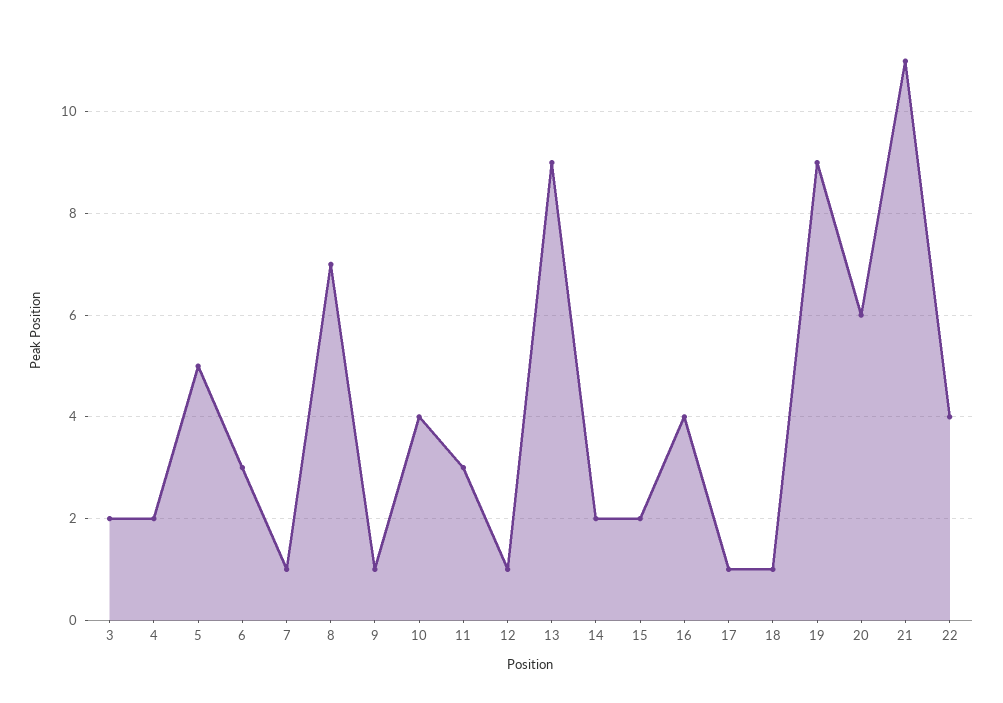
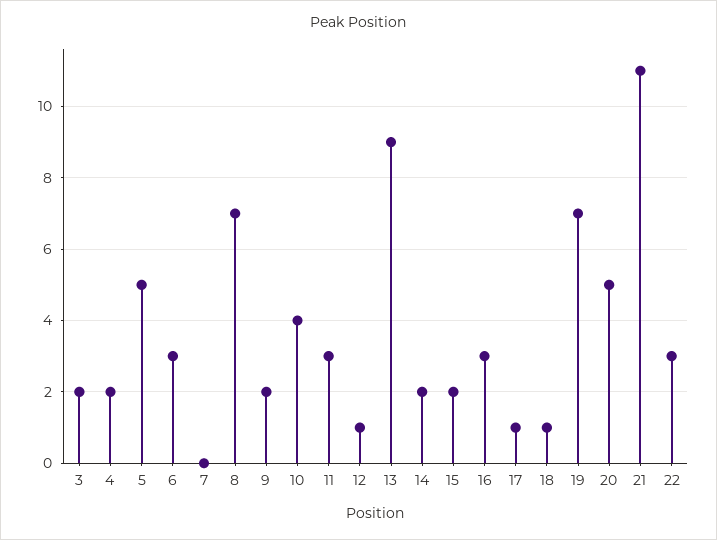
7: 1 -> 0
9: 1 -> 2
16: 4 -> 3
19: 9 -> 7
20: 6 -> 5
22: 4 -> 3

